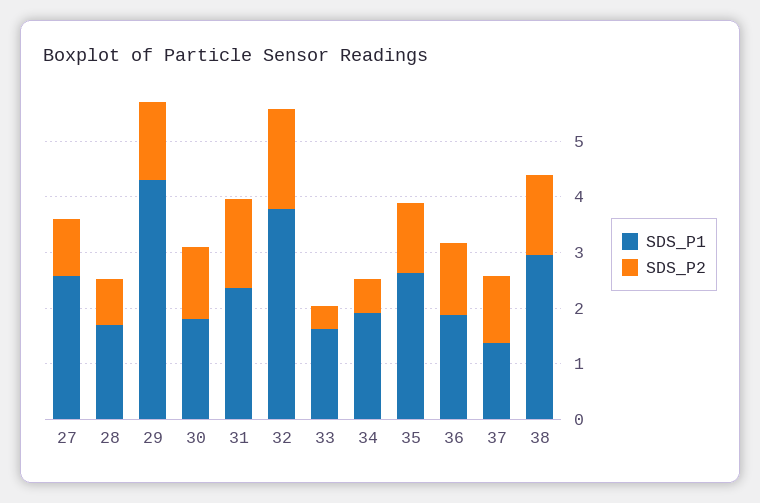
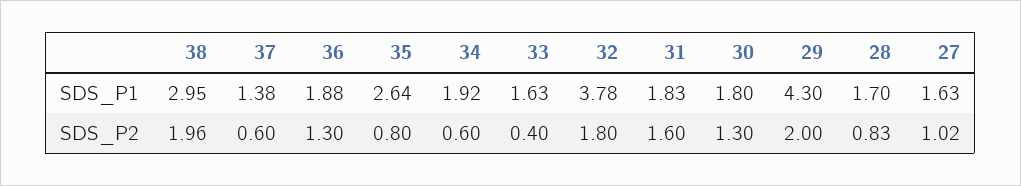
SDS_P1, 27: 2.6 -> 1.63
SDS_P2, 29: 1.4 -> 2
SDS_P1, 31: 2.4 -> 1.83
SDS_P2, 35: 1.2 -> 0.8
SDS_P2, 37: 1.2 -> 0.6
SDS_P2, 38: 1.4 -> 1.96

